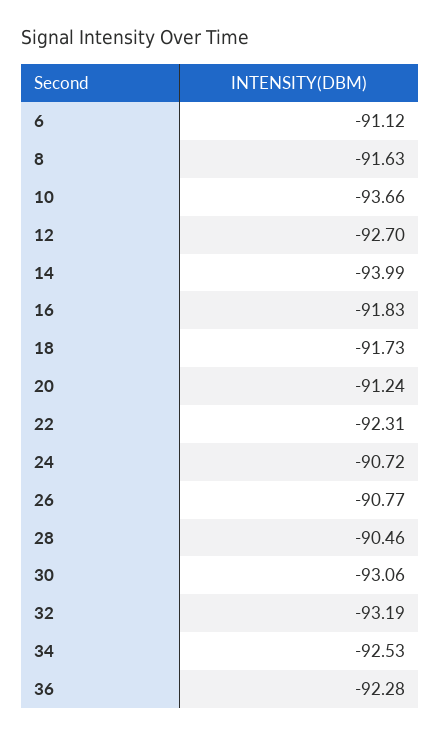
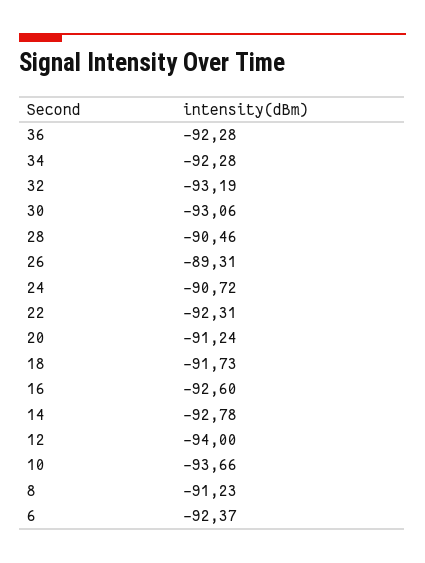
6: -91.12 -> -92.37
8: -91.63 -> -91.23
12: -92.7 -> -94
14: -93.99 -> -92.78
16: -91.83 -> -92.6
26: -90.77 -> -89.31
34: -92.53 -> -92.28

